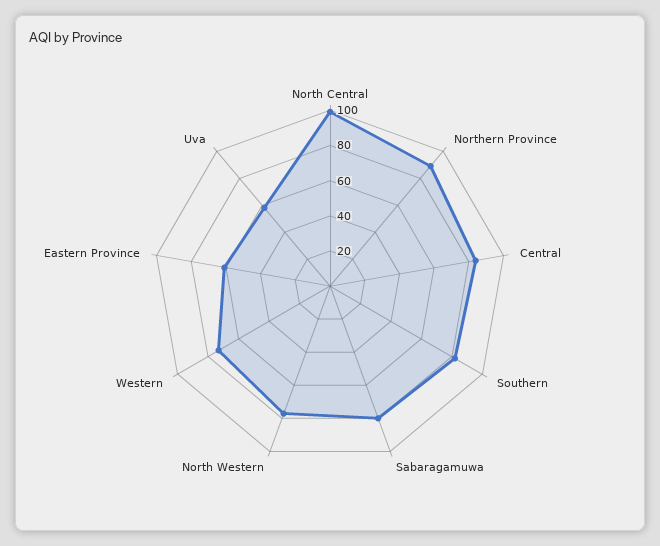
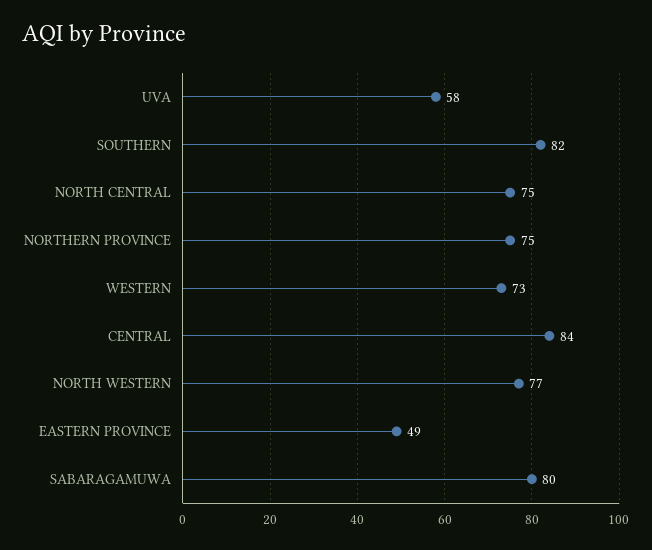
North Central: 100 -> 75
Northern Province: 90 -> 75
Eastern Province: 60 -> 49

